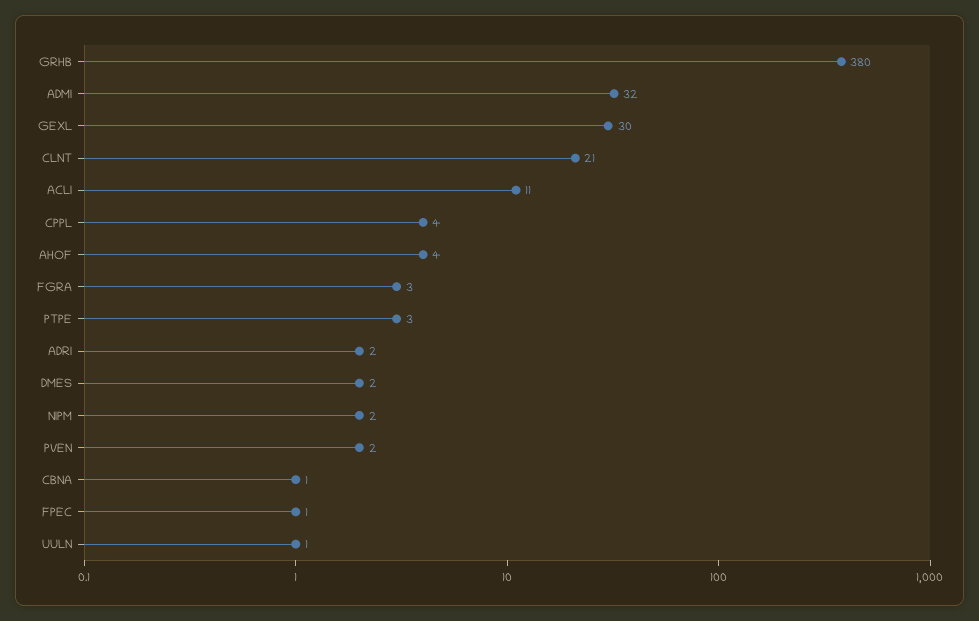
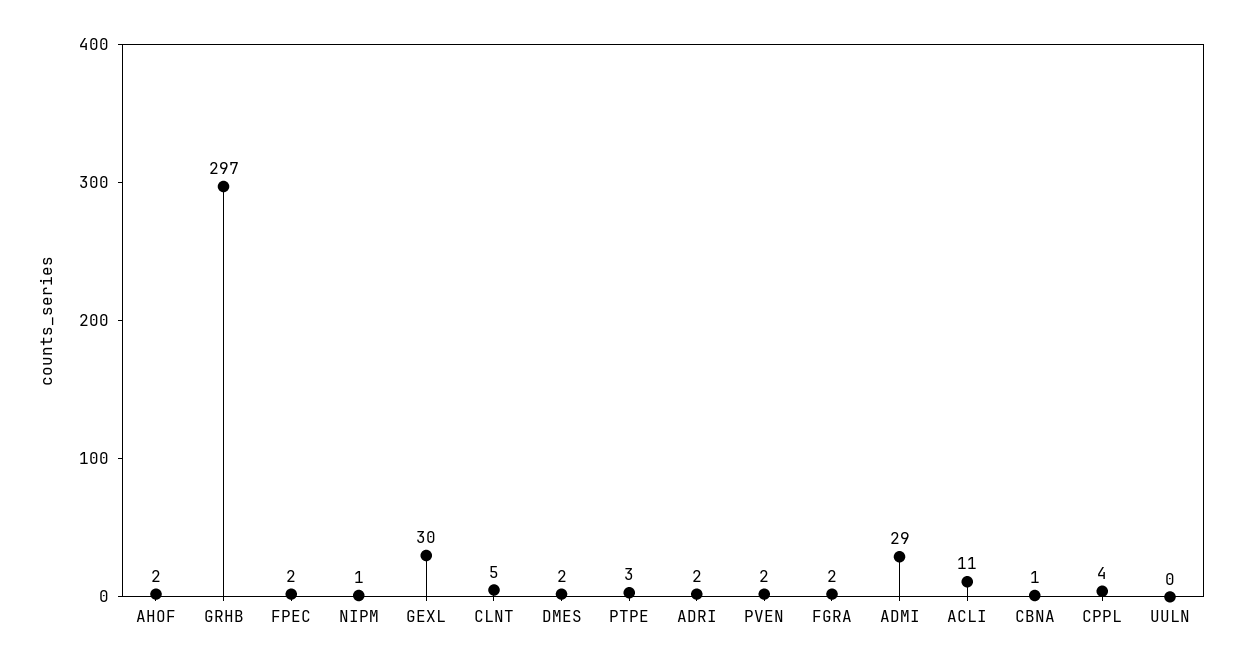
GRHB: 380 -> 297
ADMI: 32 -> 29
CLNT: 21 -> 5
AHOF: 4 -> 2
FGRA: 3 -> 2
NIPM: 2 -> 1
FPEC: 1 -> 2
UULN: 1 -> 0

